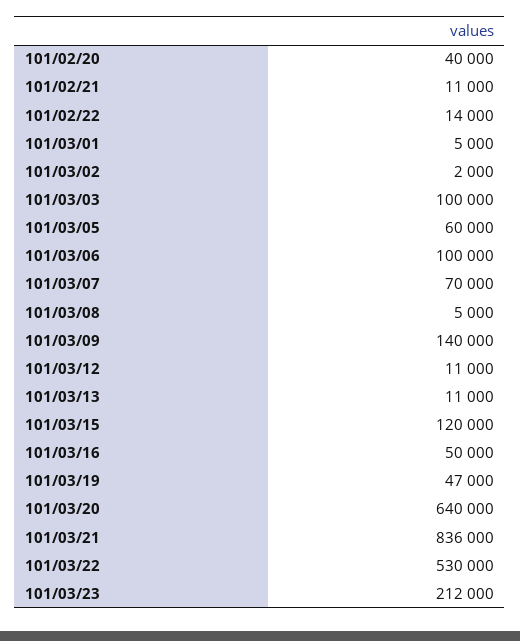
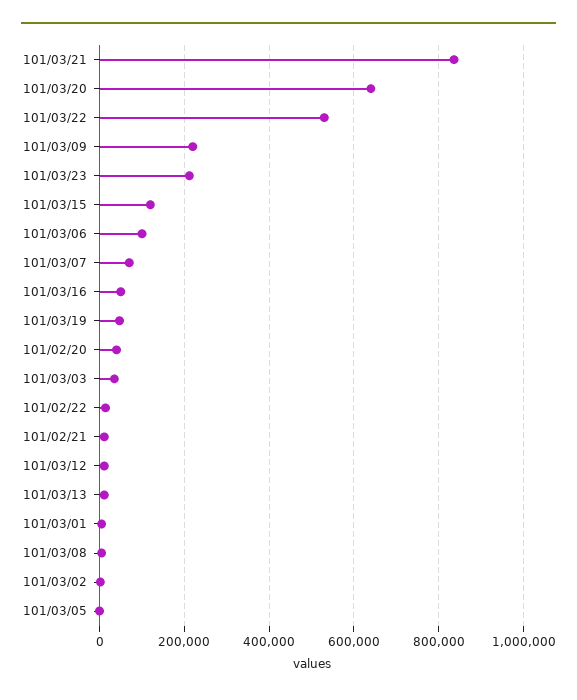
101/03/03: 100000 -> 40000
101/03/05: 60000 -> 0
101/03/09: 140000 -> 220000

